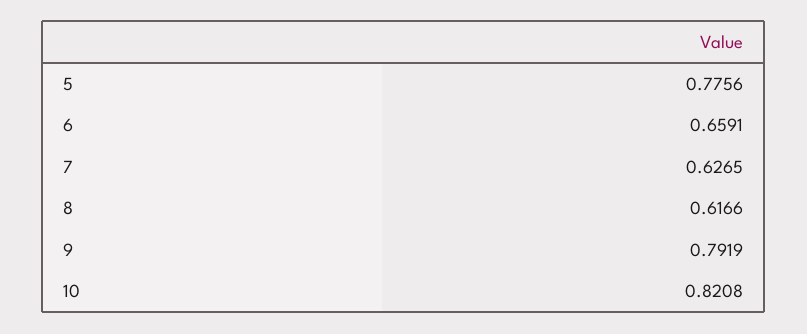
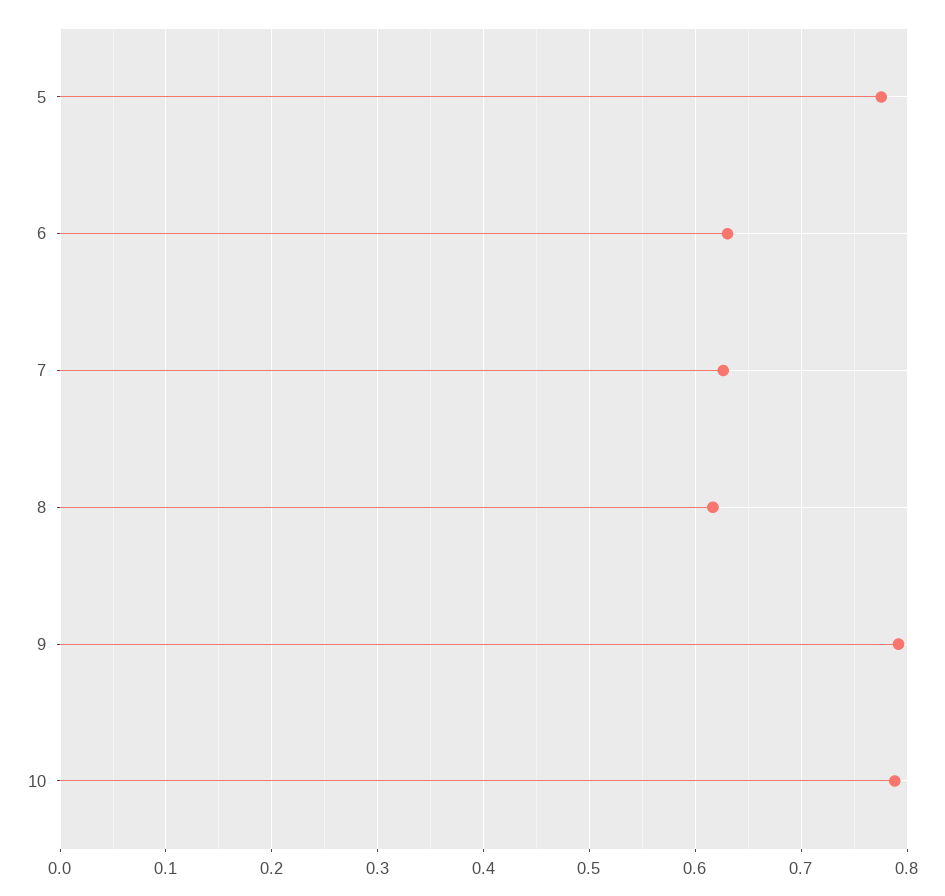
6: 0.6591 -> 0.63
10: 0.8208 -> 0.79

